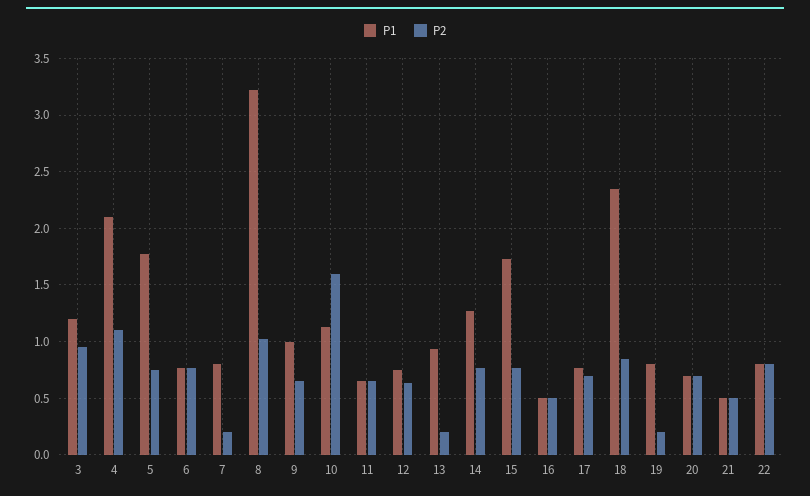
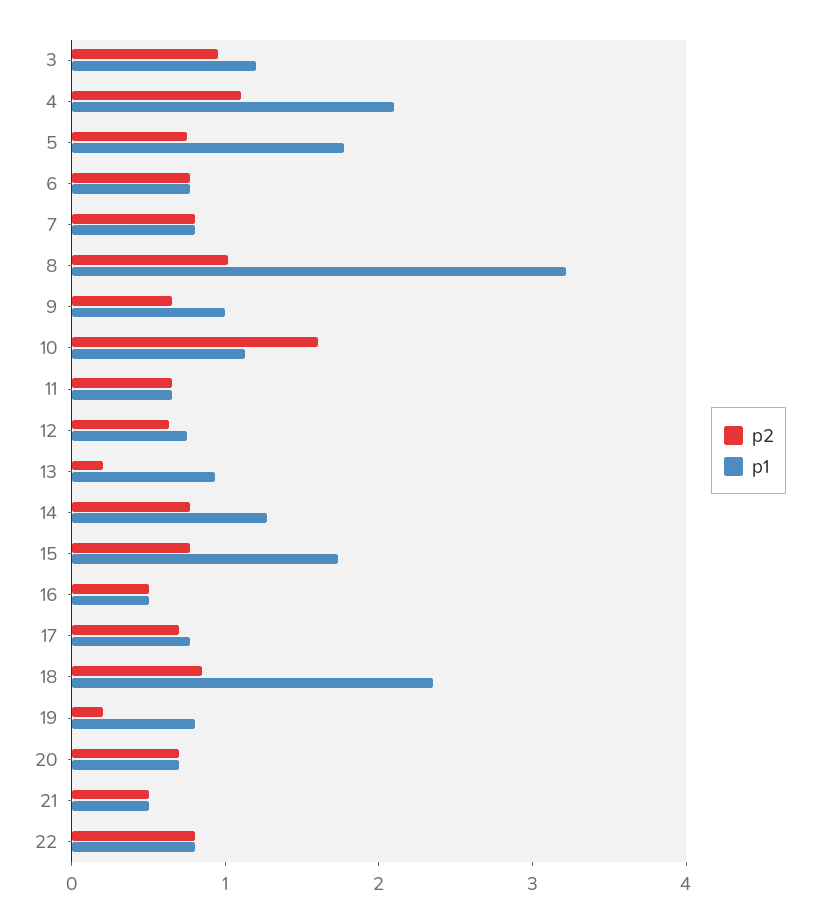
P2, 7: 0.2 -> 0.8

